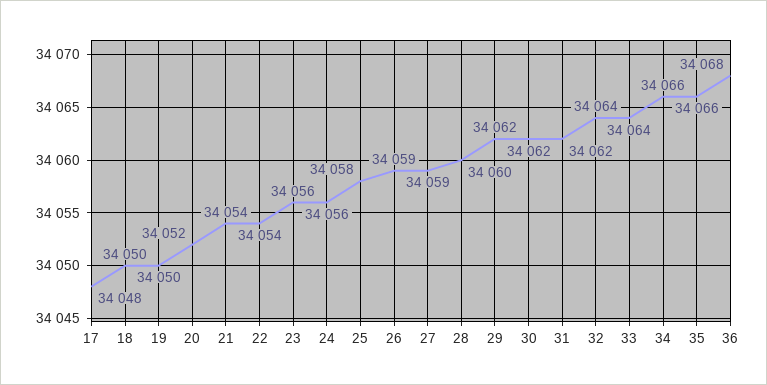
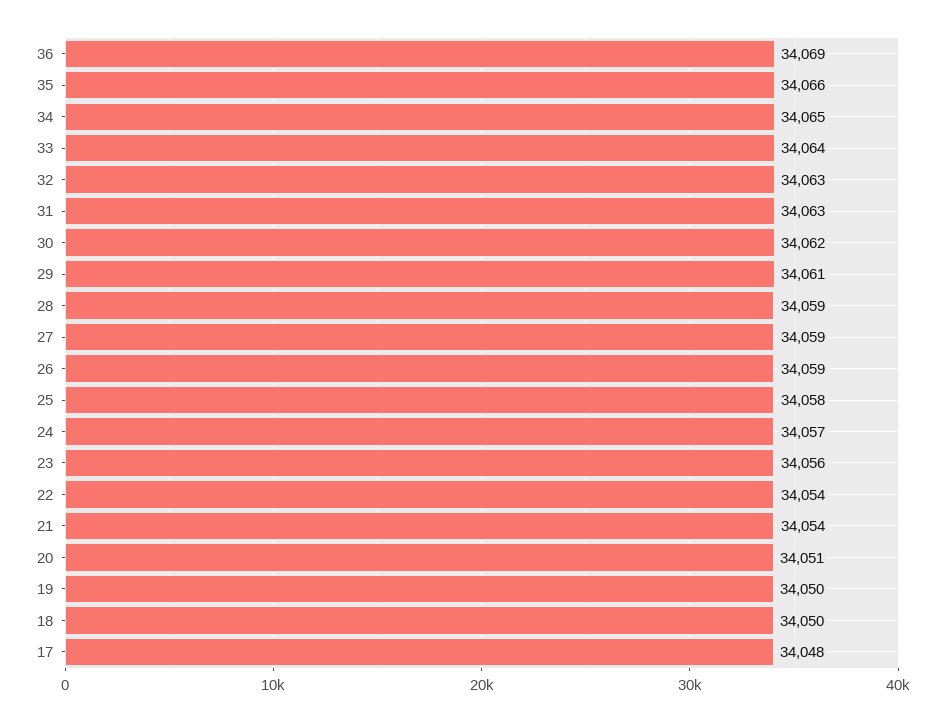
20: 34052 -> 34051
24: 34056 -> 34057
28: 34060 -> 34059
29: 34062 -> 34061
31: 34062 -> 34063
32: 34064 -> 34063
34: 34066 -> 34065
36: 34068 -> 34069

